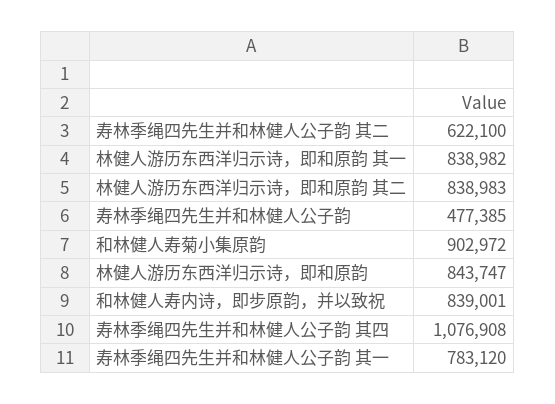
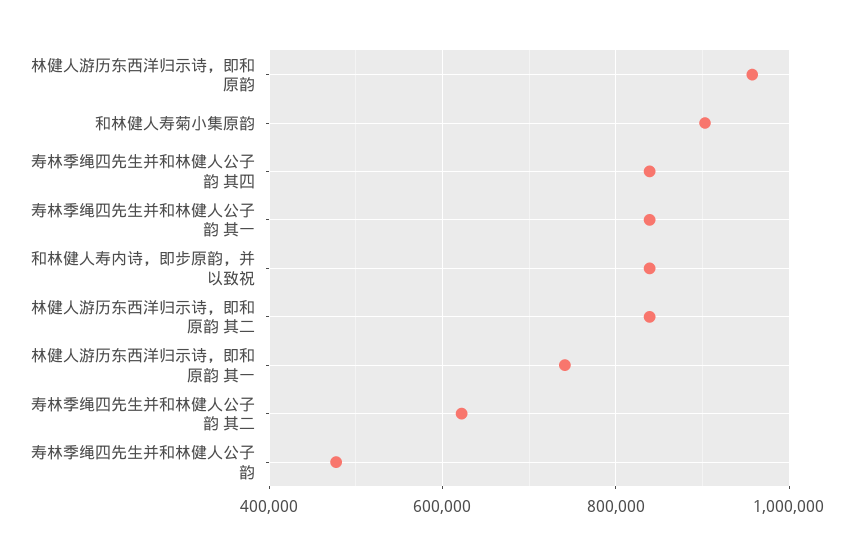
林健人游历东西洋归示诗，即和原韵 其一: 838982 -> 740000
林健人游历东西洋归示诗，即和原韵: 843747 -> 960000
寿林季绳四先生并和林健人公子韵 其四: 1076908 -> 840000
寿林季绳四先生并和林健人公子韵 其一: 783120 -> 840000

